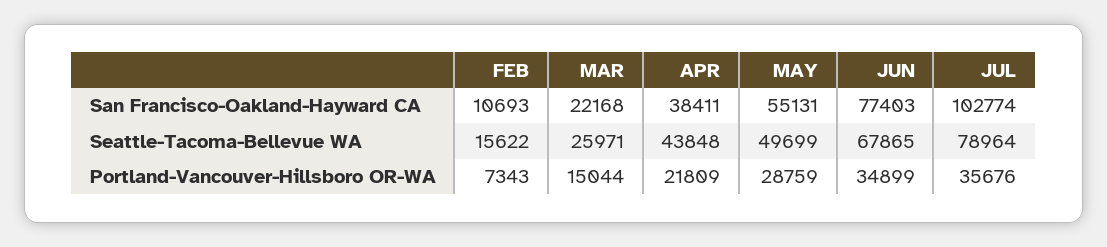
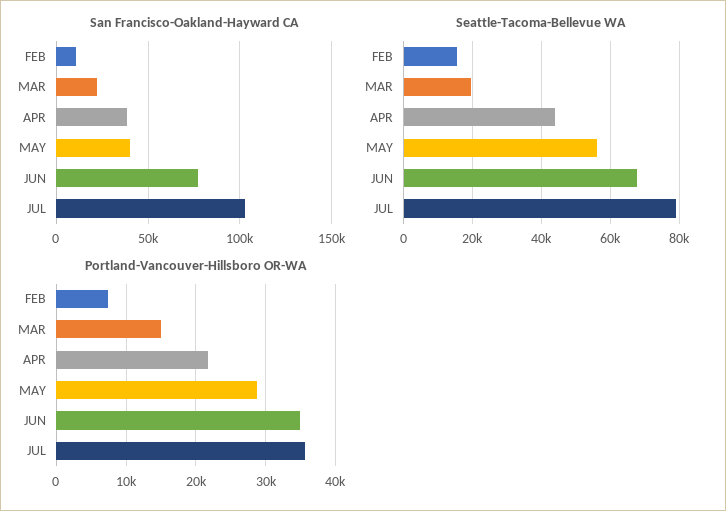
San Francisco-Oakland-Hayward CA, MAY: 55131 -> 40000
Seattle-Tacoma-Bellevue WA, MAR: 25971 -> 20000
Seattle-Tacoma-Bellevue WA, MAY: 49699 -> 56000

